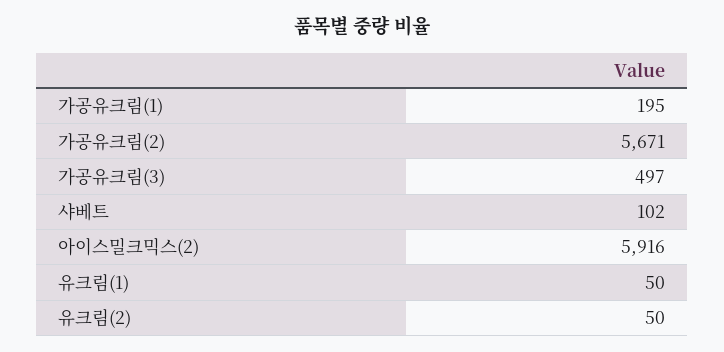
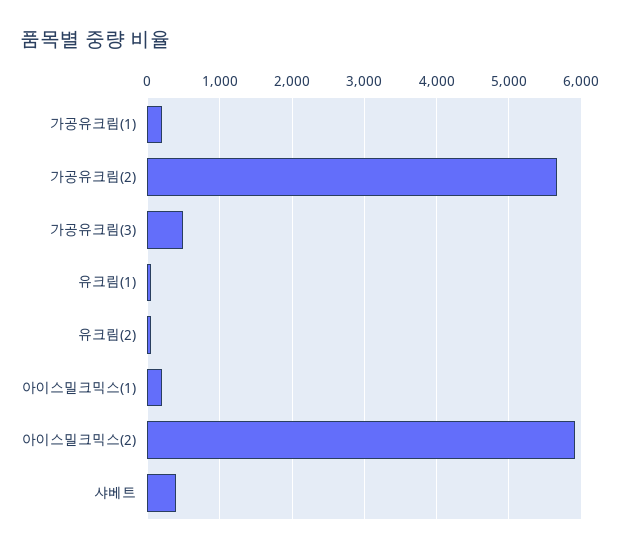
샤베트: 102 -> 400
아이스밀크믹스(1): none -> 200

